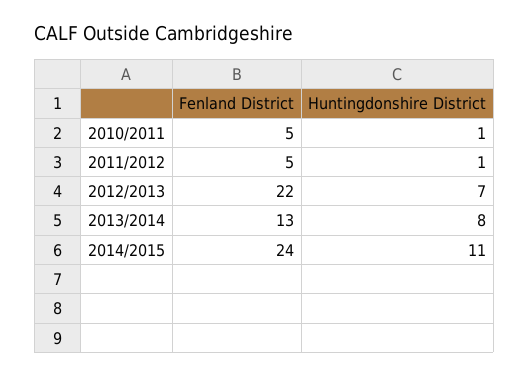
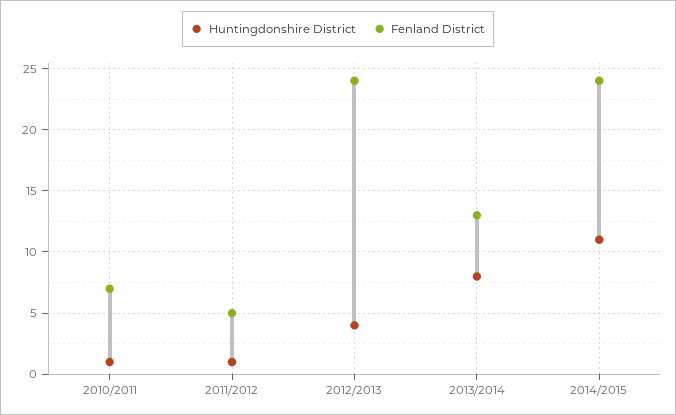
Fenland District, 2010/2011: 5 -> 7
Fenland District, 2012/2013: 22 -> 24
Huntingdonshire District, 2012/2013: 7 -> 4

